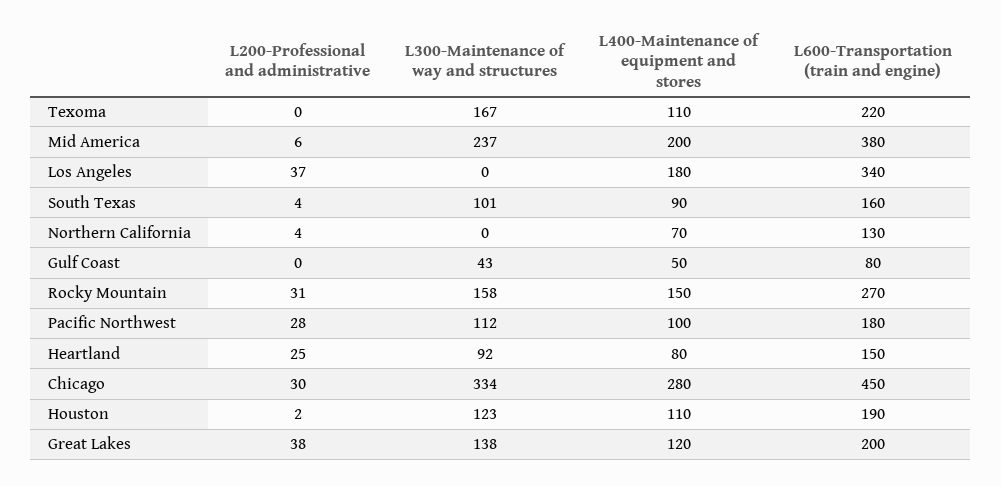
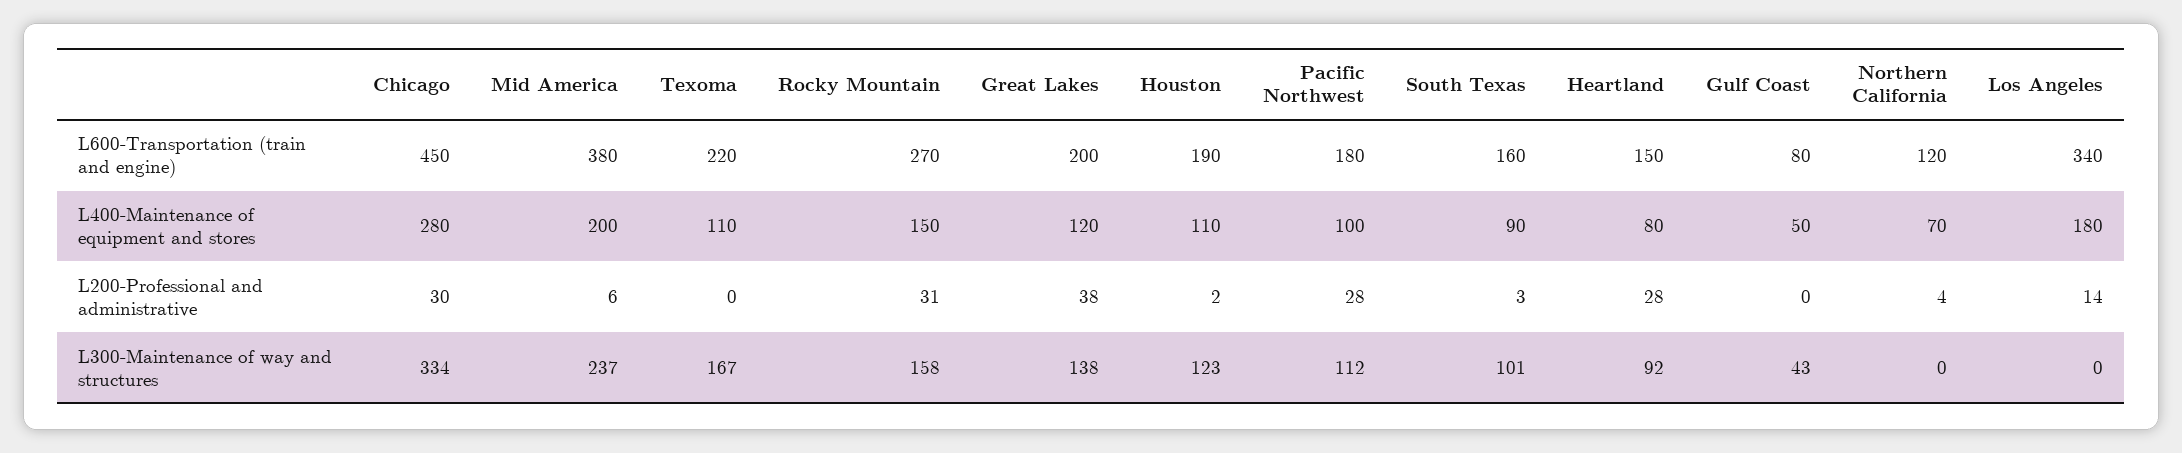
L200-Professional and administrative, Los Angeles: 37 -> 14
L200-Professional and administrative, South Texas: 4 -> 3
L600-Transportation (train and engine), Northern California: 130 -> 120
L200-Professional and administrative, Heartland: 25 -> 28

